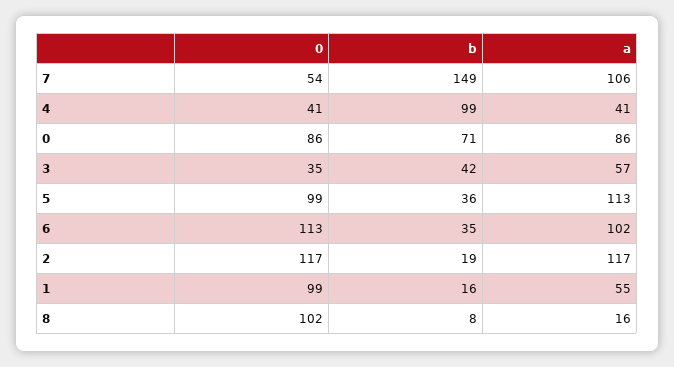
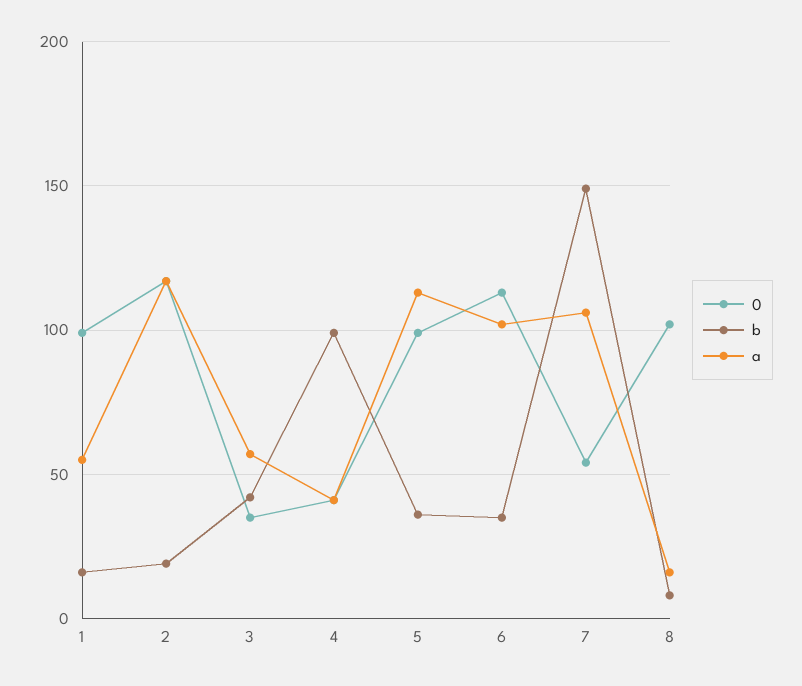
0, 0: 86 -> none
b, 0: 71 -> none
a, 0: 86 -> none

